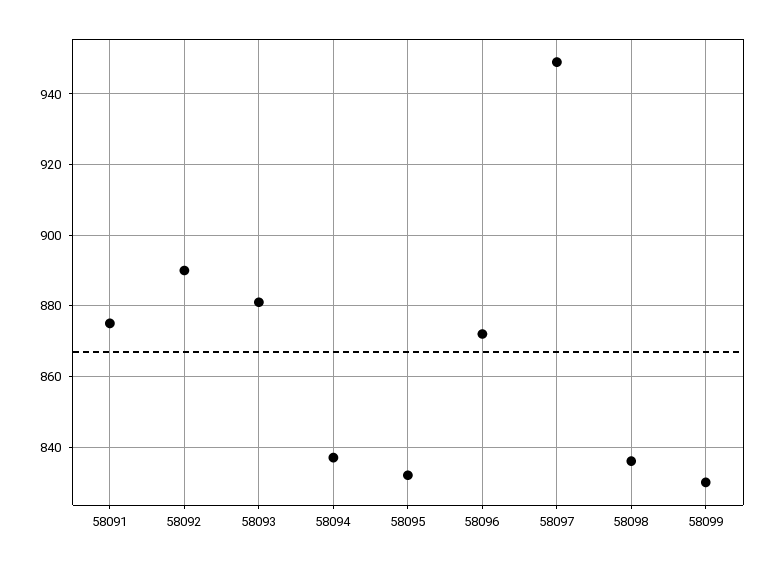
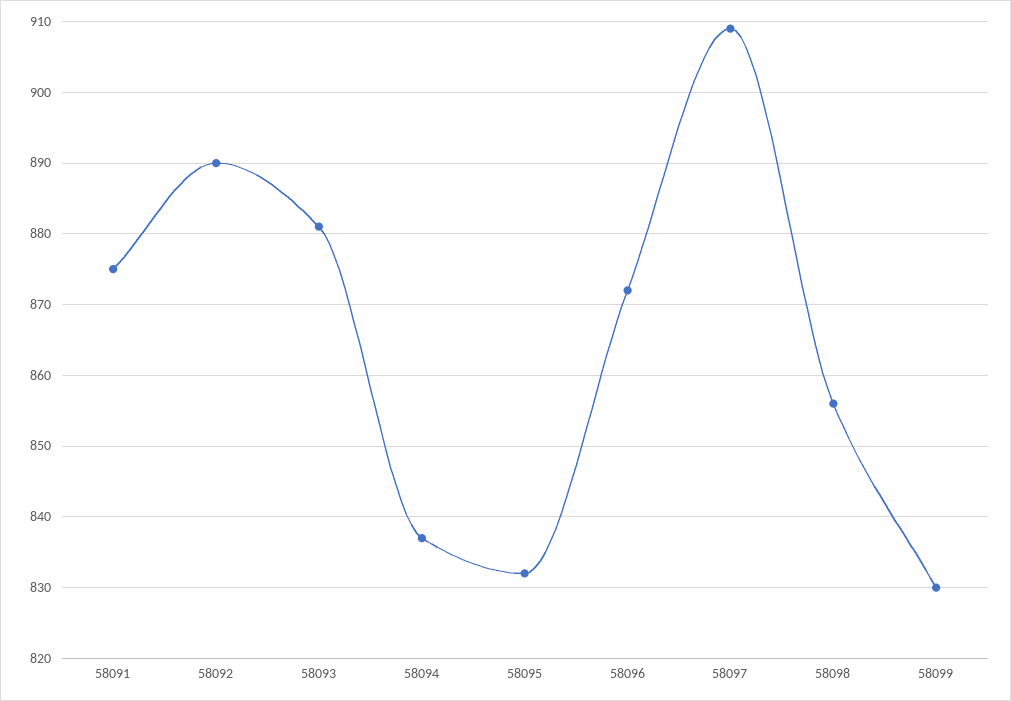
58097: 950 -> 909
58098: 835 -> 856

